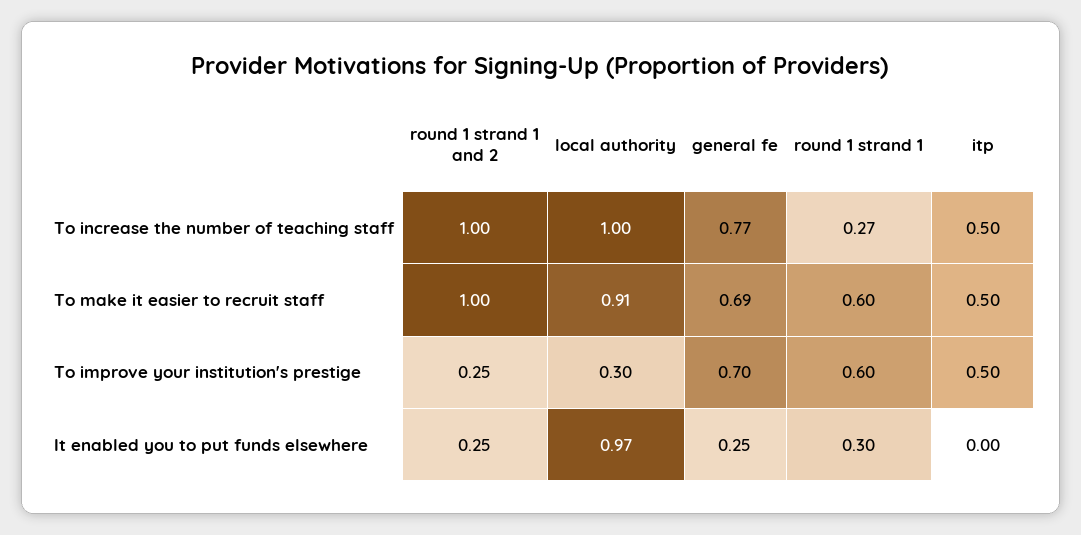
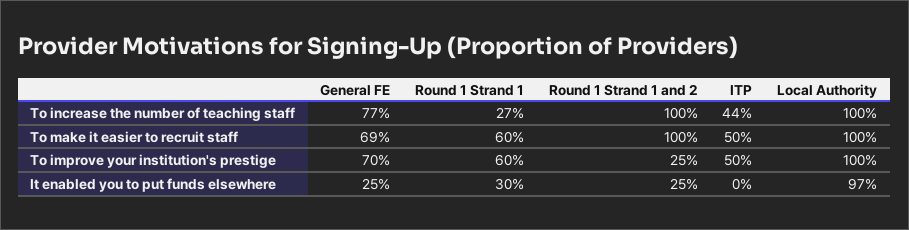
itp, To increase the number of teaching staff: 0.5 -> 0.44
local authority, To make it easier to recruit staff: 0.91 -> 1
local authority, To improve your institution's prestige: 0.3 -> 1

